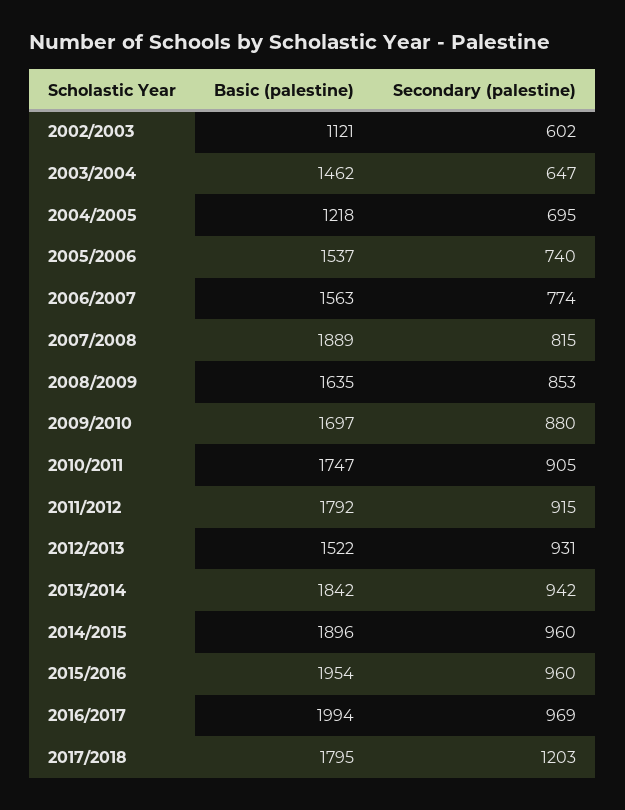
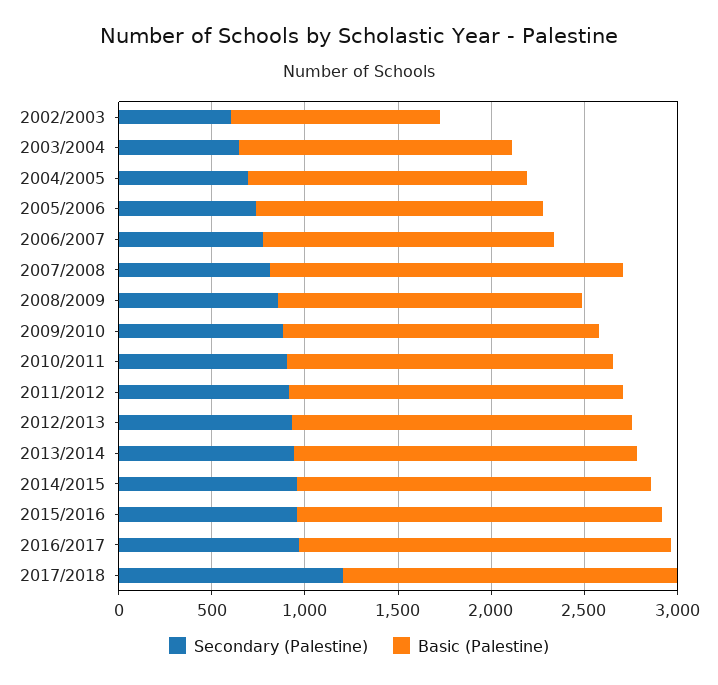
Basic (palestine), 2004/2005: 1218 -> 1500
Basic (palestine), 2012/2013: 1522 -> 1800

